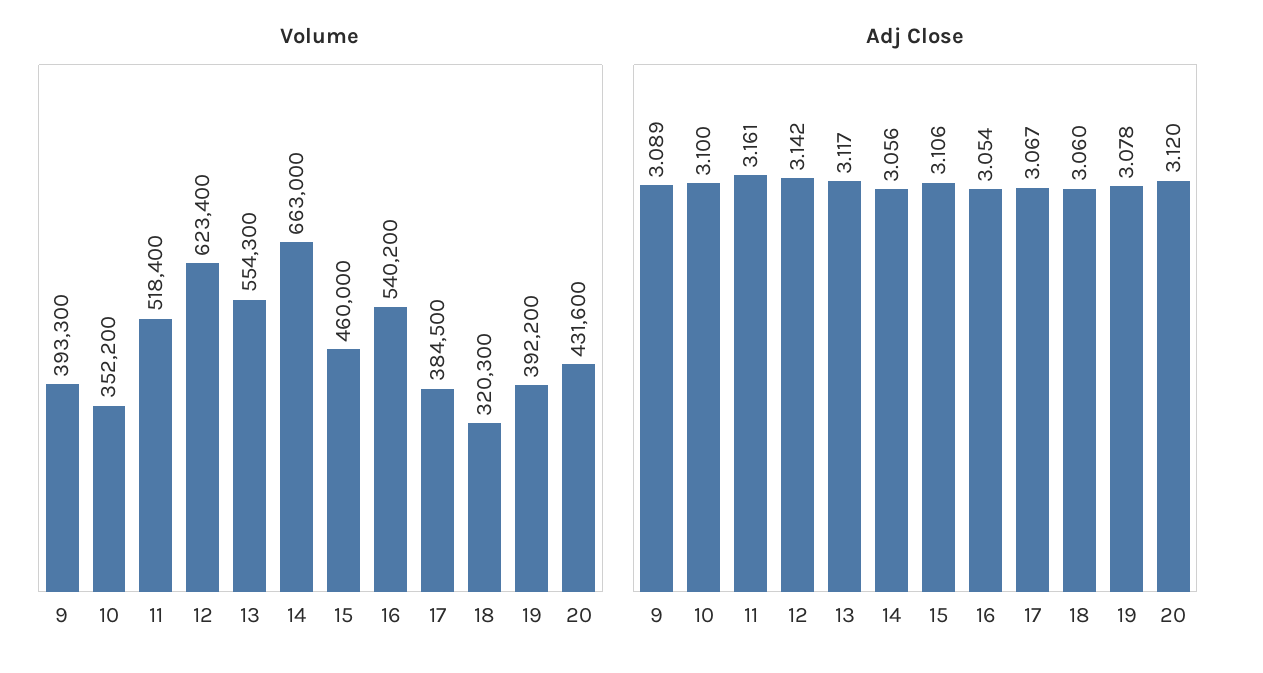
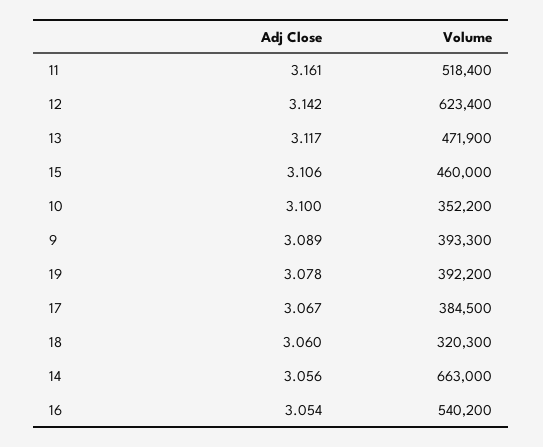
Volume, 13: 554300 -> 471900
Volume, 20: 431600 -> none
Adj Close, 20: 3.12 -> none

